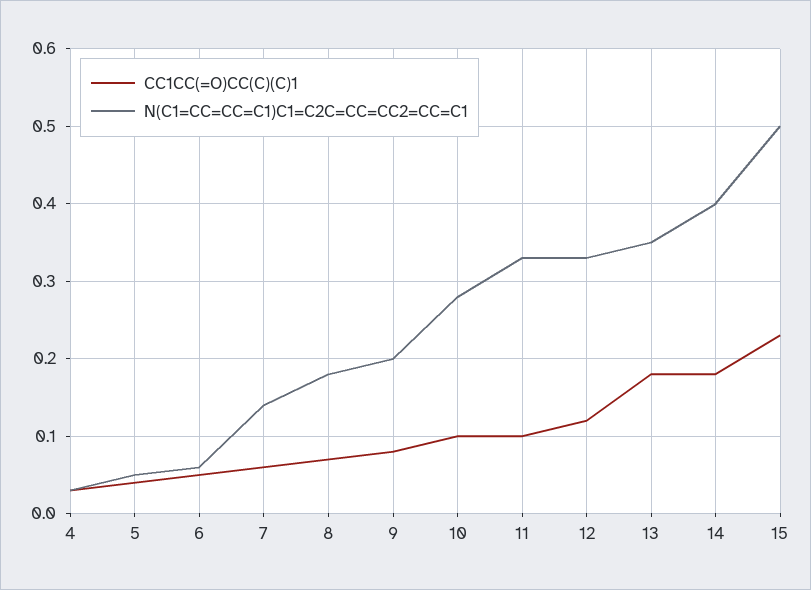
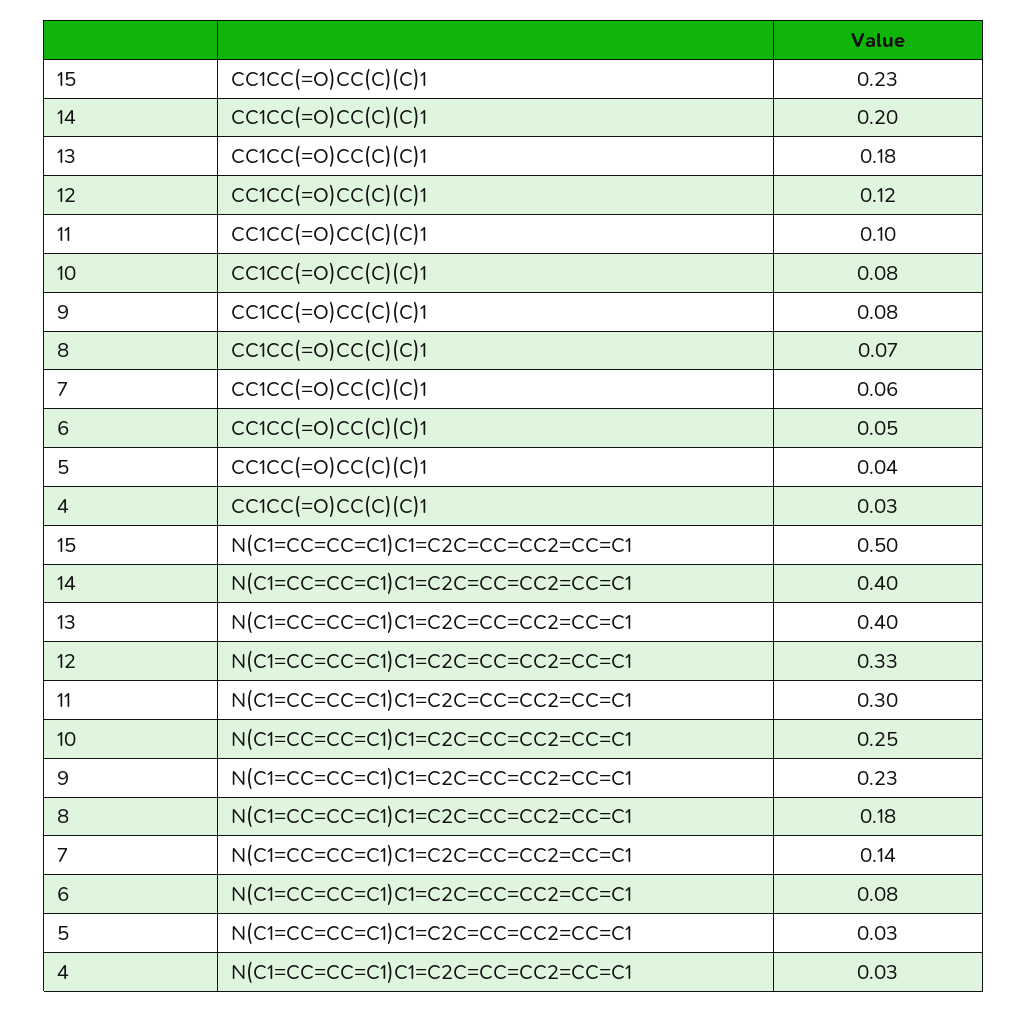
N(C1=CC=CC=C1)C1=C2C=CC=CC2=CC=C1, 5: 0.05 -> 0.03
N(C1=CC=CC=C1)C1=C2C=CC=CC2=CC=C1, 6: 0.06 -> 0.08
N(C1=CC=CC=C1)C1=C2C=CC=CC2=CC=C1, 9: 0.2 -> 0.23
CC1CC(=O)CC(C)(C)1, 10: 0.1 -> 0.08
N(C1=CC=CC=C1)C1=C2C=CC=CC2=CC=C1, 10: 0.28 -> 0.25
N(C1=CC=CC=C1)C1=C2C=CC=CC2=CC=C1, 11: 0.33 -> 0.3
N(C1=CC=CC=C1)C1=C2C=CC=CC2=CC=C1, 13: 0.35 -> 0.4
CC1CC(=O)CC(C)(C)1, 14: 0.18 -> 0.2

